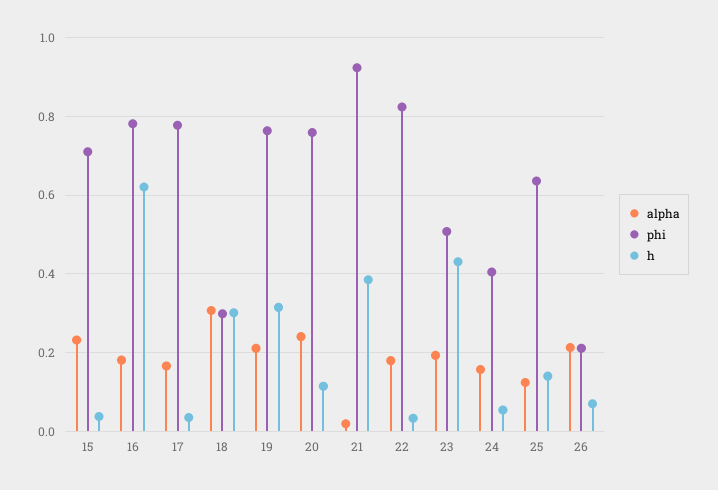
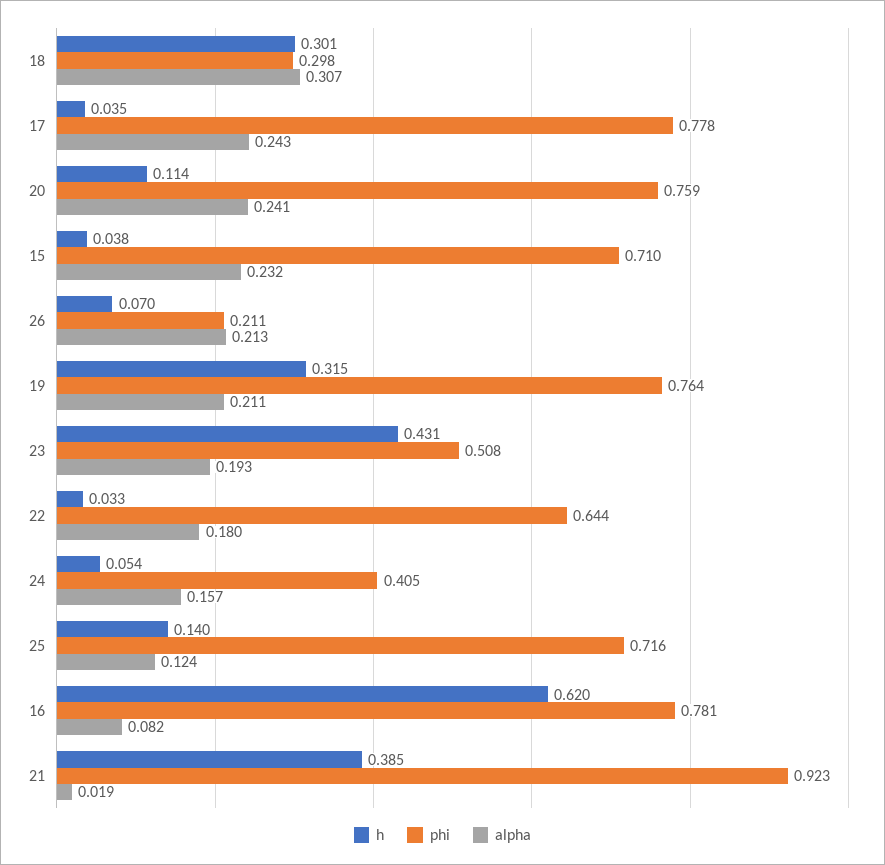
alpha, 16: 0.18 -> 0.082
alpha, 17: 0.16 -> 0.243
phi, 22: 0.82 -> 0.644
phi, 25: 0.64 -> 0.716

